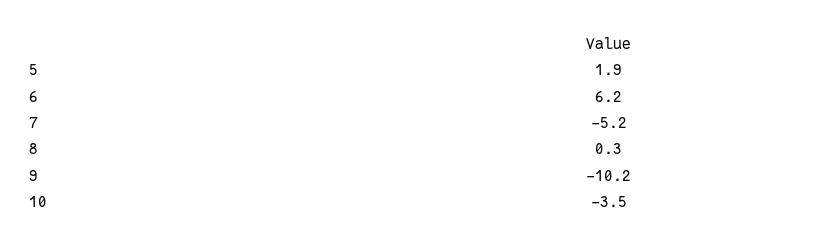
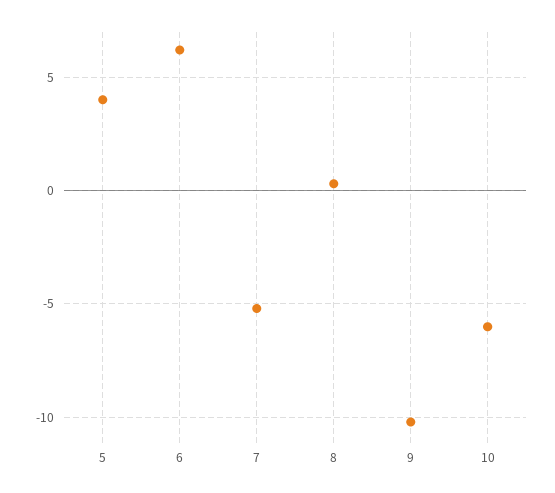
5: 1.9 -> 4
10: -3.5 -> -6

